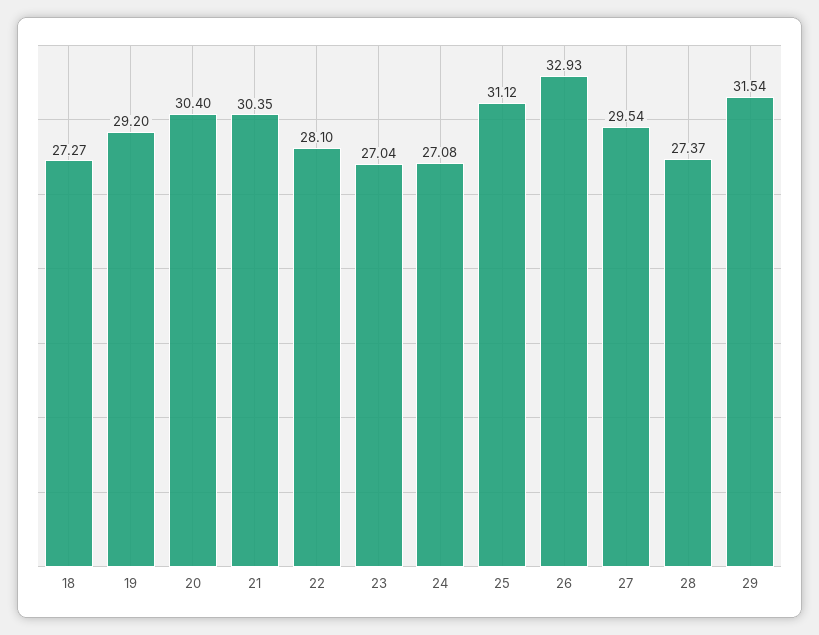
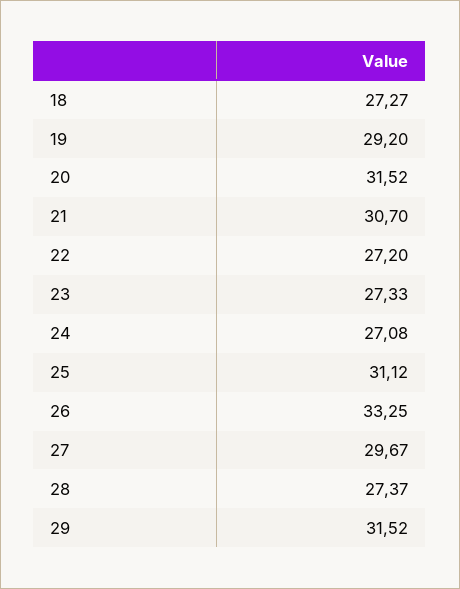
20: 30.4 -> 31.52
21: 30.35 -> 30.7
22: 28.1 -> 27.2
23: 27.04 -> 27.33
26: 32.93 -> 33.25
27: 29.54 -> 29.67
29: 31.54 -> 31.52

